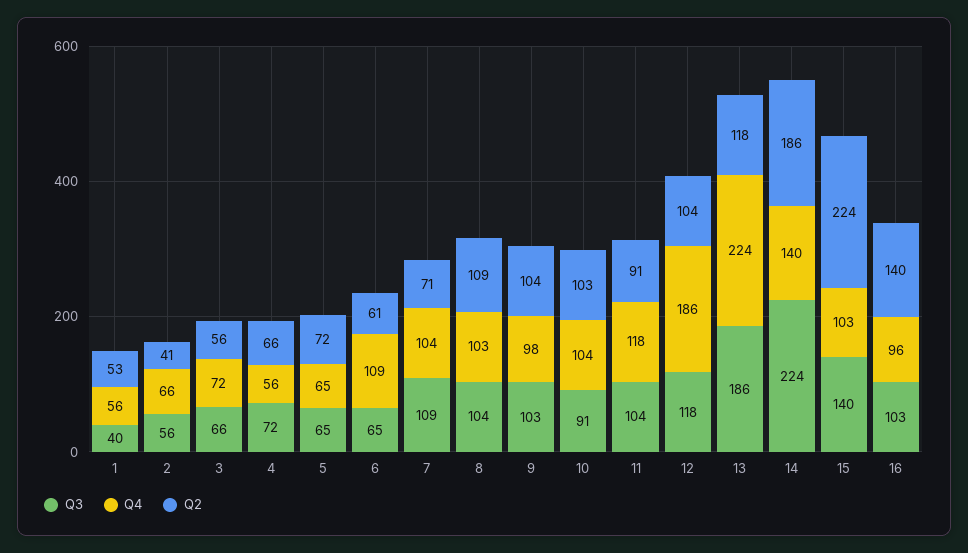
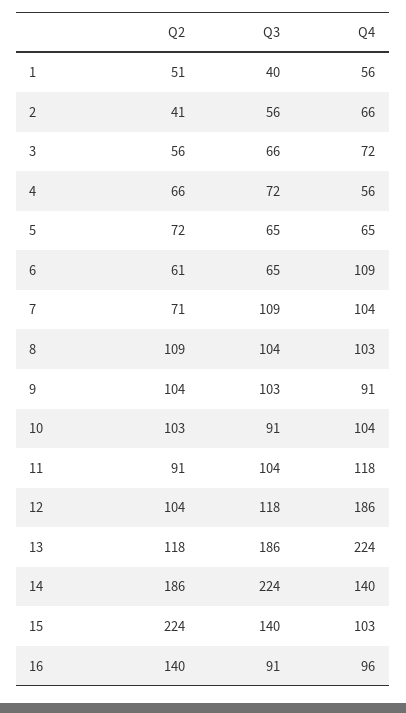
Q2, 1: 53 -> 51
Q4, 9: 98 -> 91
Q3, 16: 103 -> 91

